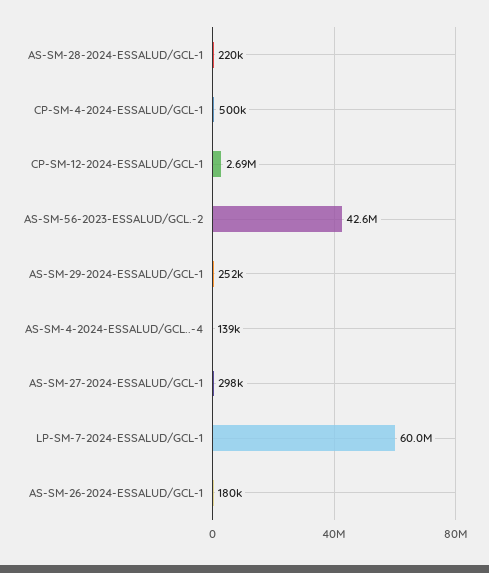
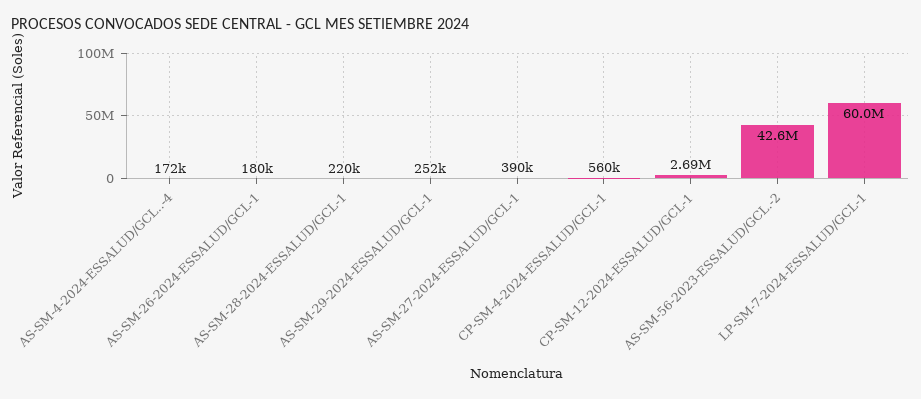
CP-SM-4-2024-ESSALUD/GCL-1: 500000 -> 560000
AS-SM-4-2024-ESSALUD/GCL..-4: 139000 -> 172000
AS-SM-27-2024-ESSALUD/GCL-1: 298000 -> 390000

